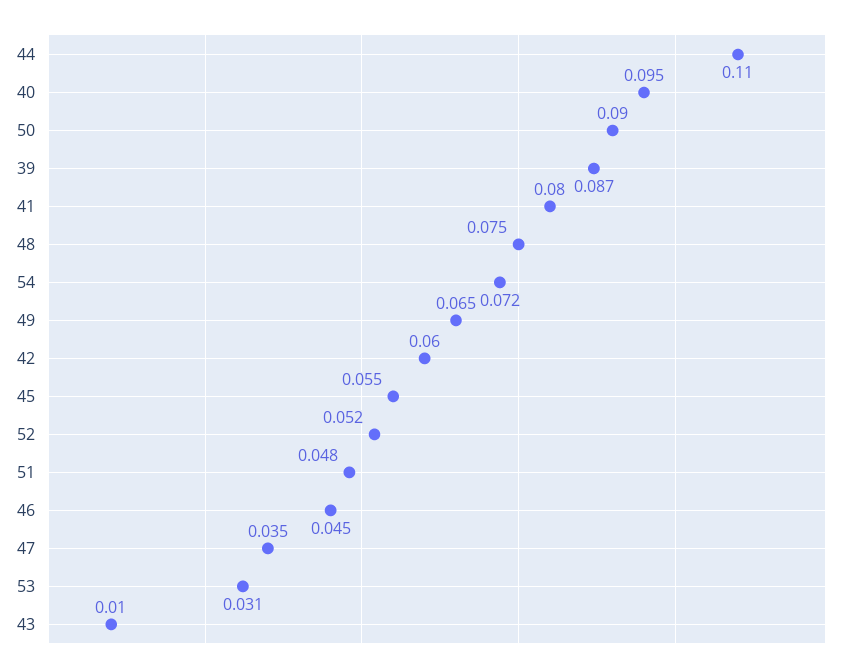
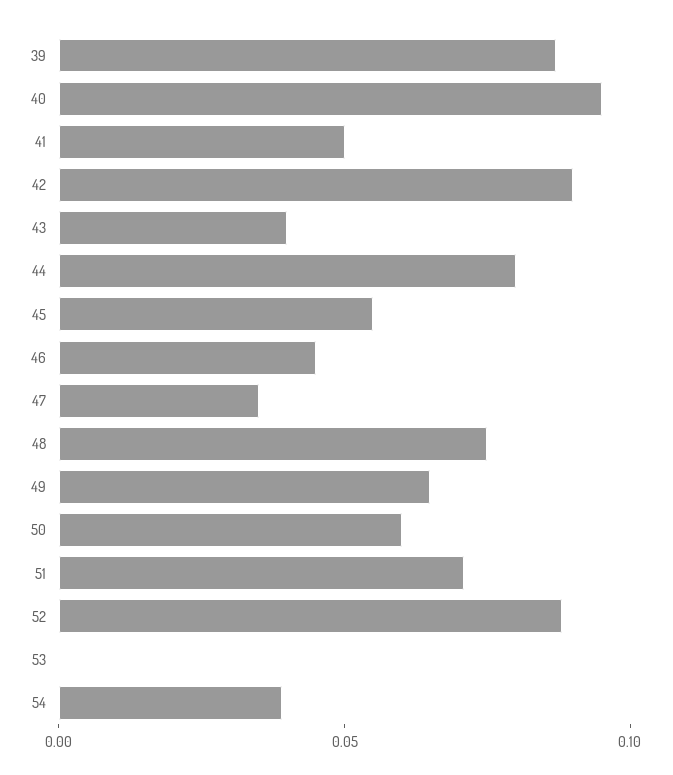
44: 0.11 -> 0.08
50: 0.09 -> 0.06
41: 0.08 -> 0.05
54: 0.072 -> 0.04
42: 0.06 -> 0.09
52: 0.052 -> 0.09
51: 0.048 -> 0.07
53: 0.031 -> 0
43: 0.01 -> 0.04

